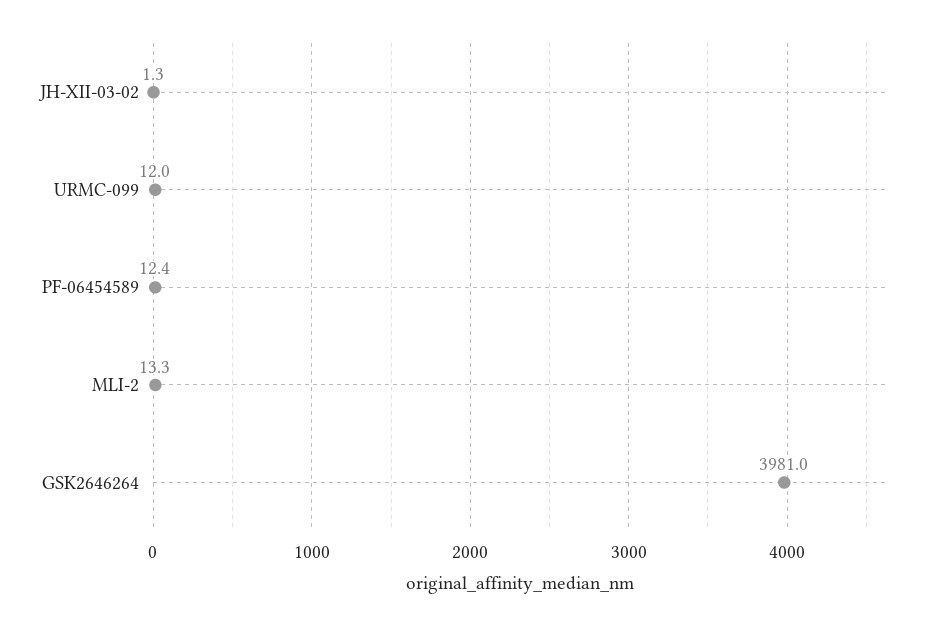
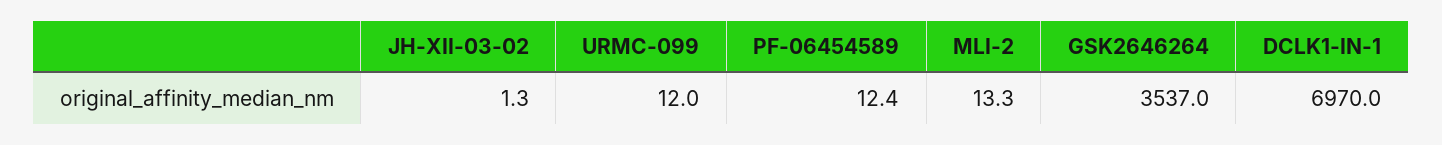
GSK2646264: 3981 -> 3537
DCLK1-IN-1: none -> 6970

